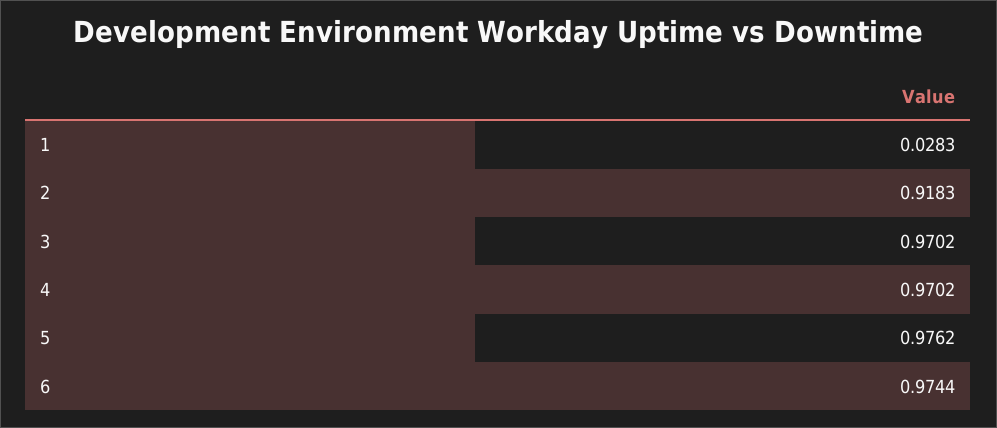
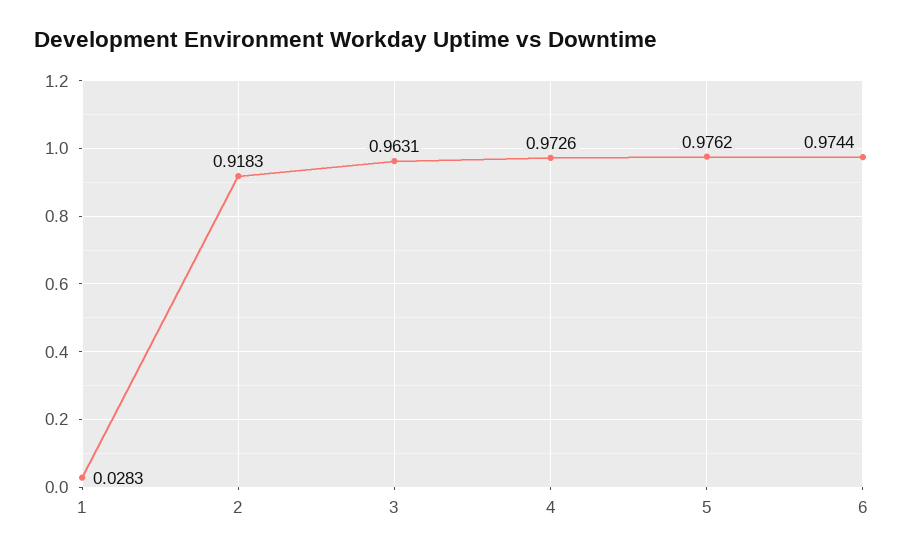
3: 0.9702 -> 0.9631
4: 0.9702 -> 0.9726

